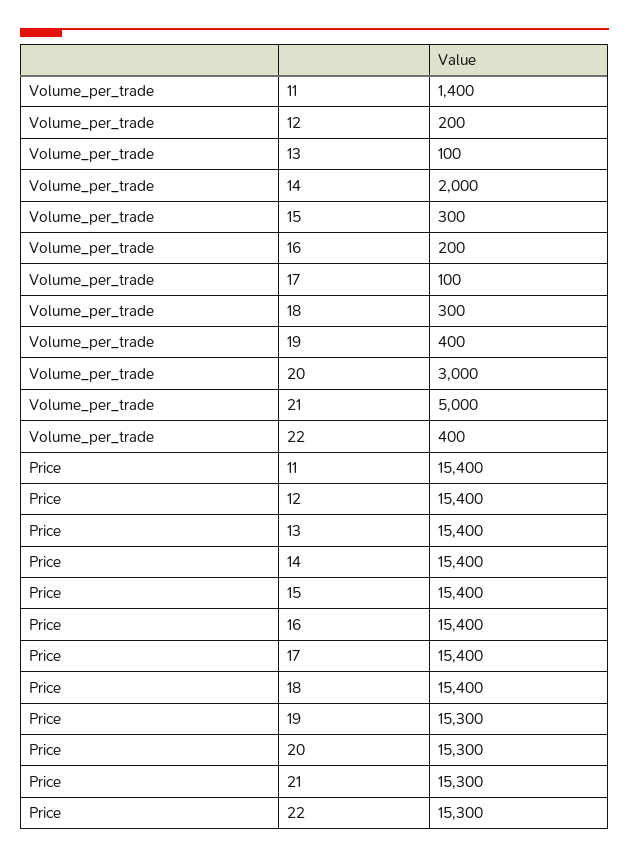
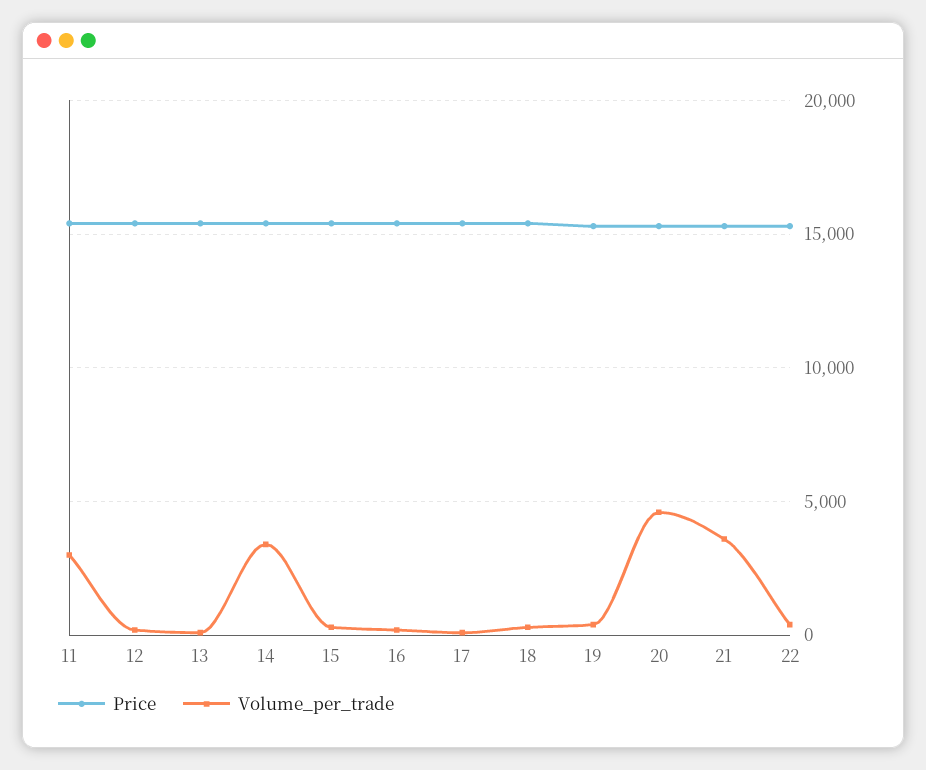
Volume_per_trade, 11: 1400 -> 3000
Volume_per_trade, 14: 2000 -> 3500
Volume_per_trade, 20: 3000 -> 4500
Volume_per_trade, 21: 5000 -> 3500

